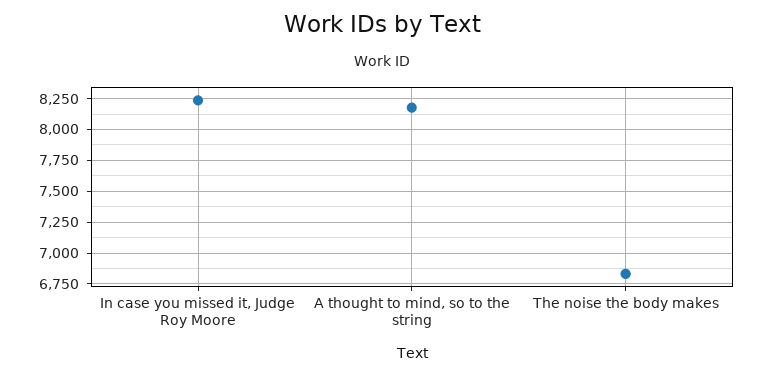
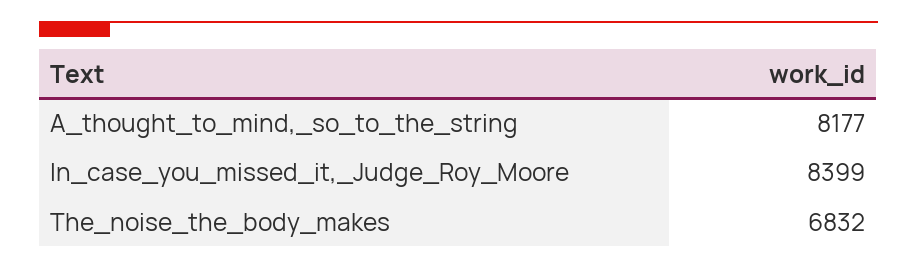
In case you missed it, Judge Roy Moore: 8250 -> 8399

